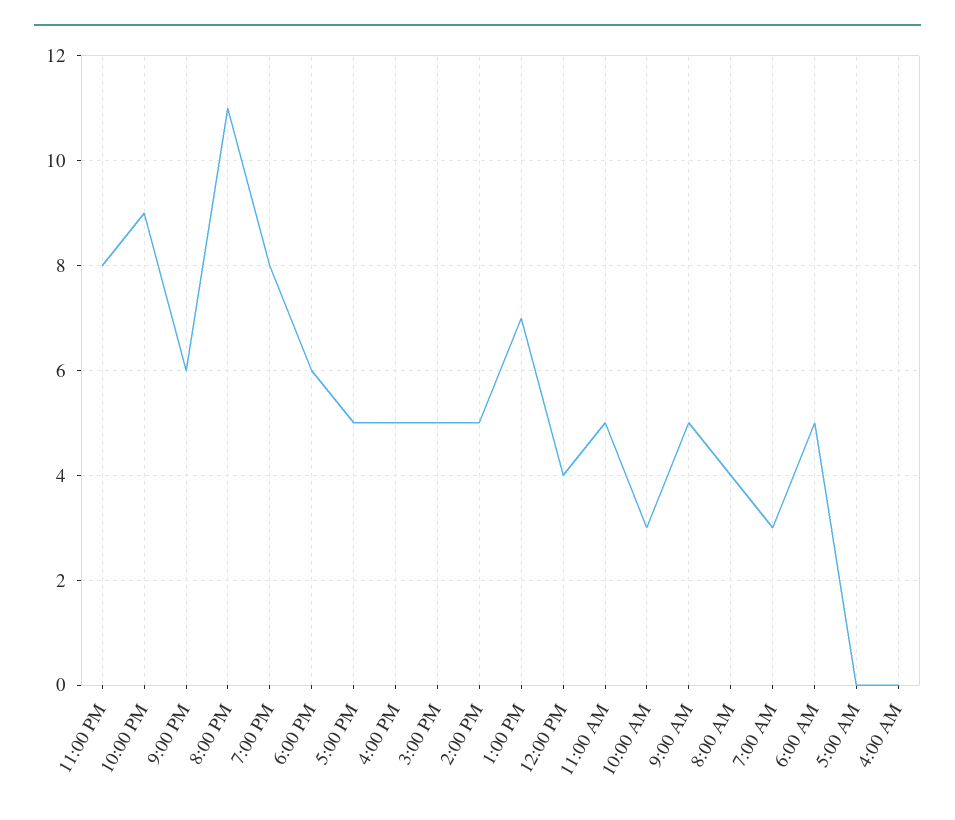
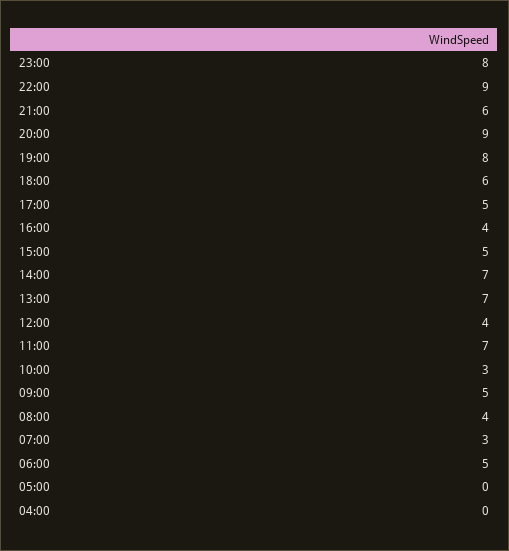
8:00 PM: 11 -> 9
4:00 PM: 5 -> 4
2:00 PM: 5 -> 7
11:00 AM: 5 -> 7

